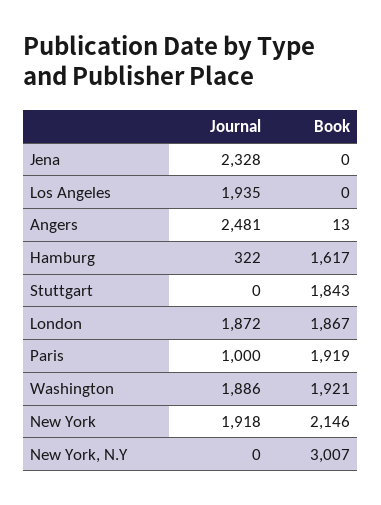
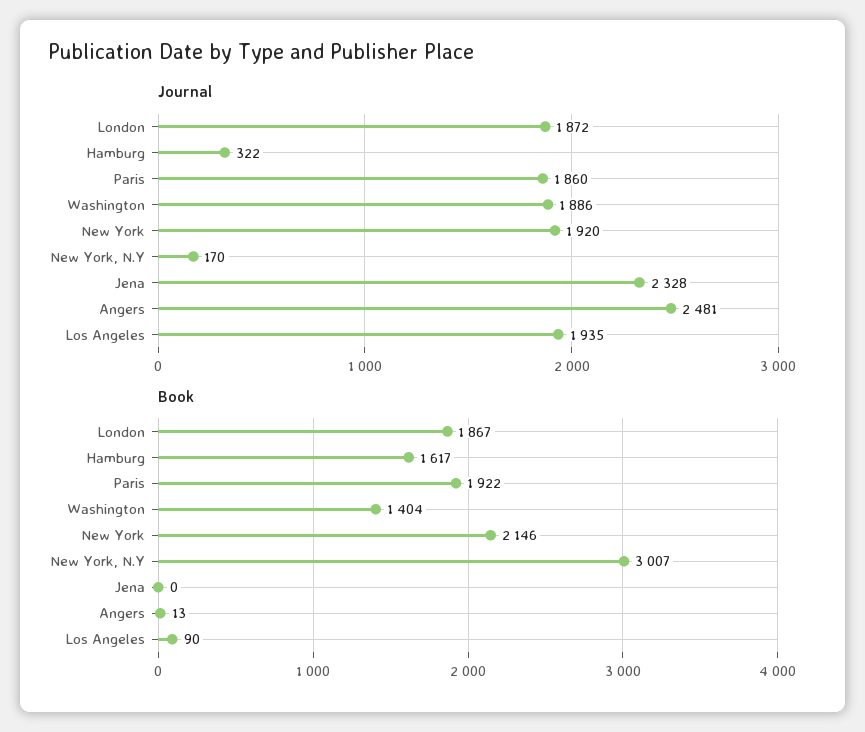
Book, Los Angeles: 0 -> 90
Journal, Stuttgart: 0 -> none
Book, Stuttgart: 1843 -> none
Journal, Paris: 1000 -> 1860
Book, Paris: 1919 -> 1922
Book, Washington: 1921 -> 1404
Journal, New York: 1918 -> 1920
Journal, New York, N.Y: 0 -> 170

